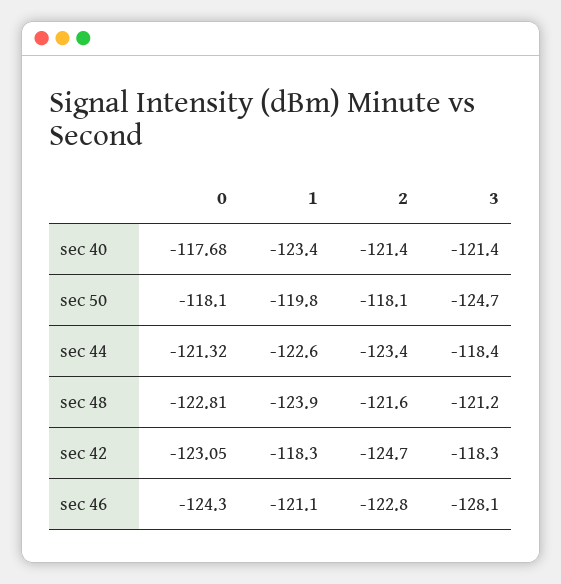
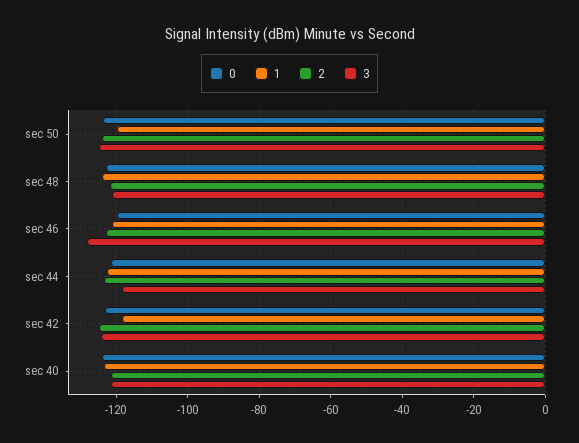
0, sec 40: -117.68 -> -124
0, sec 50: -118.1 -> -124
2, sec 50: -118.1 -> -124
3, sec 42: -118.3 -> -124
0, sec 46: -124.3 -> -120

